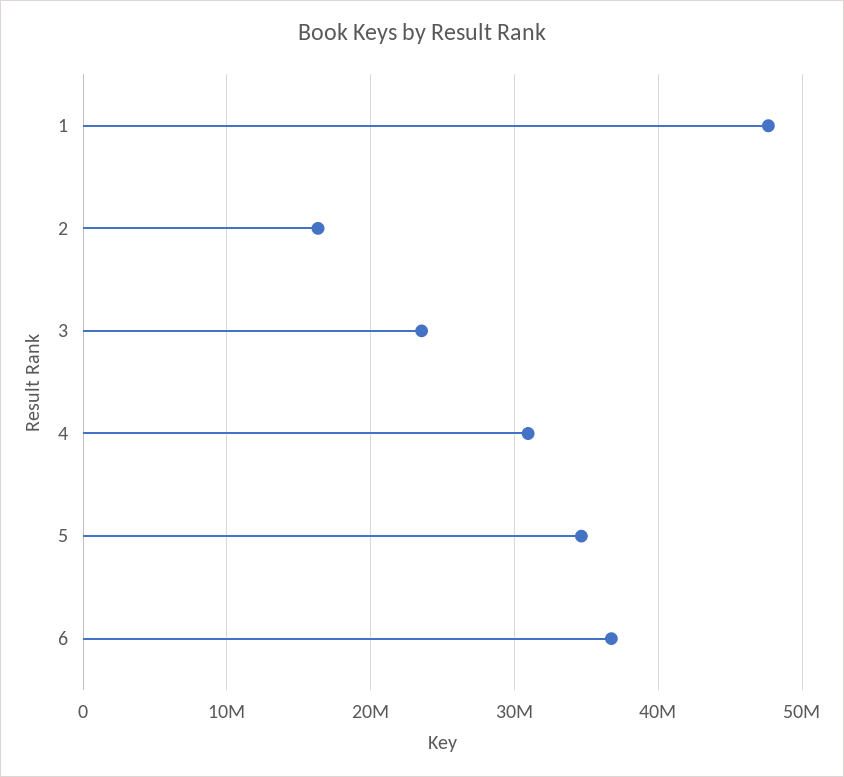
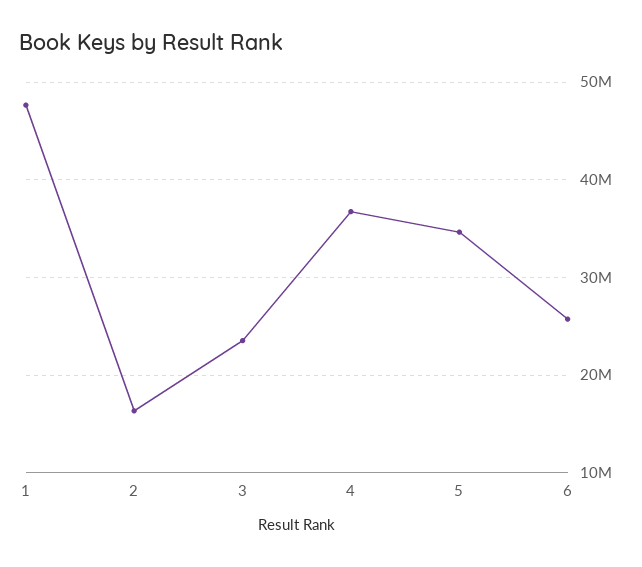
4: 31000000 -> 37000000
6: 37000000 -> 26000000

